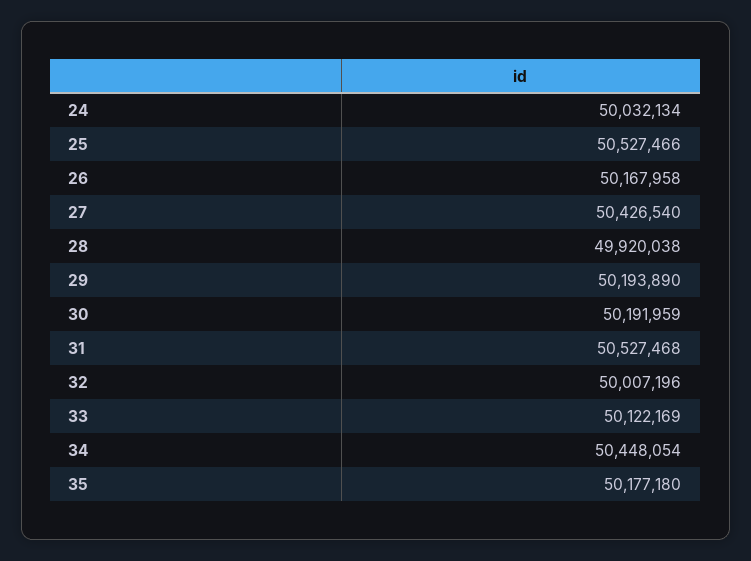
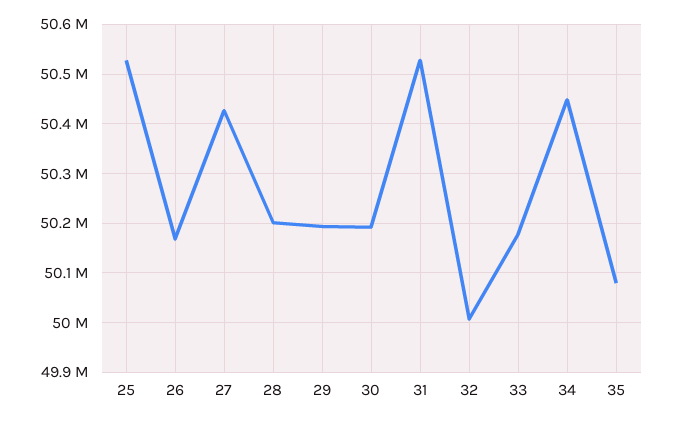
24: 50032134 -> none
28: 49920038 -> 50200000
33: 50122169 -> 50180000
35: 50177180 -> 50080000

